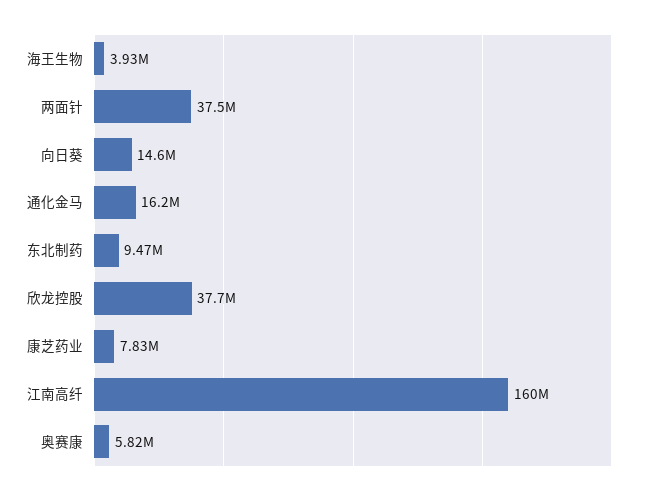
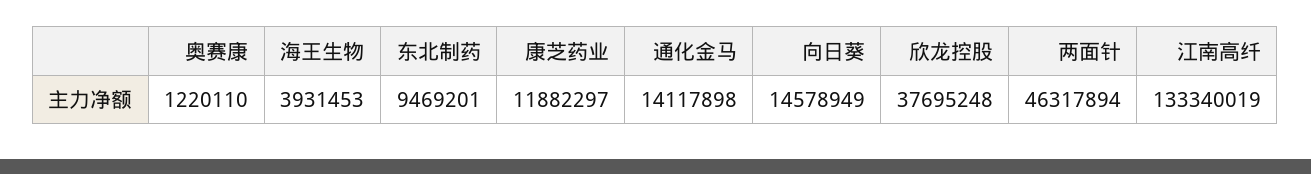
两面针: 37500000 -> 46317894
通化金马: 16200000 -> 14117898
康芝药业: 7830000 -> 11882297
江南高纤: 160000000 -> 133340019
奥赛康: 5820000 -> 1220110

